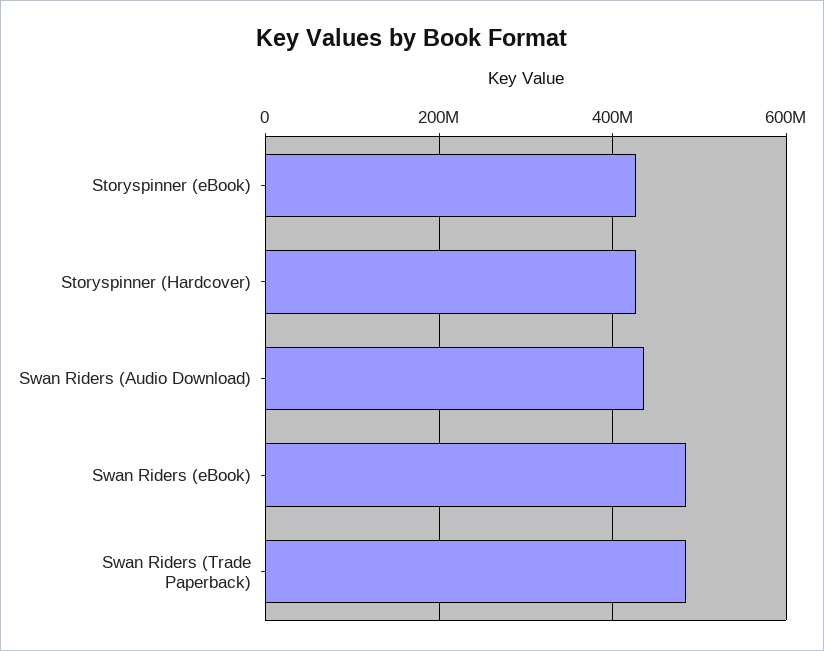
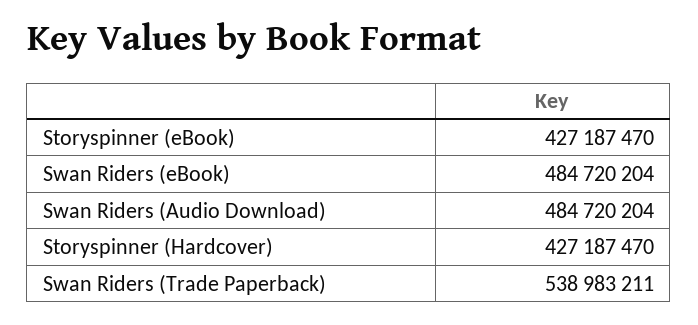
Swan Riders (Audio Download): 440000000 -> 484720204
Swan Riders (Trade Paperback): 480000000 -> 538983211

